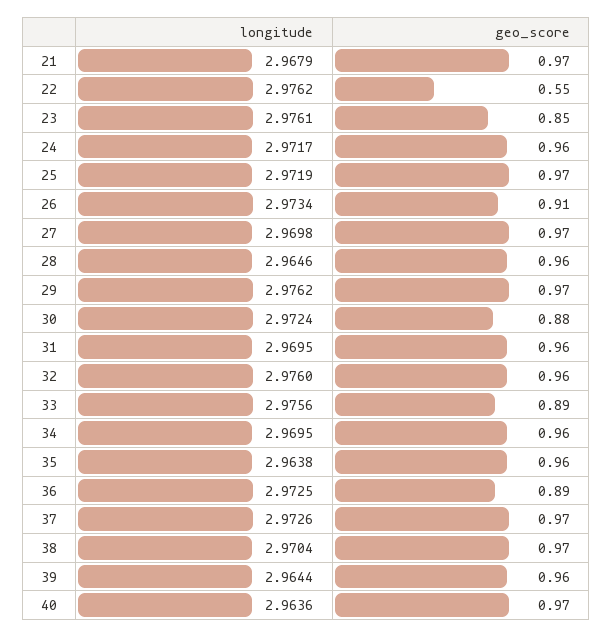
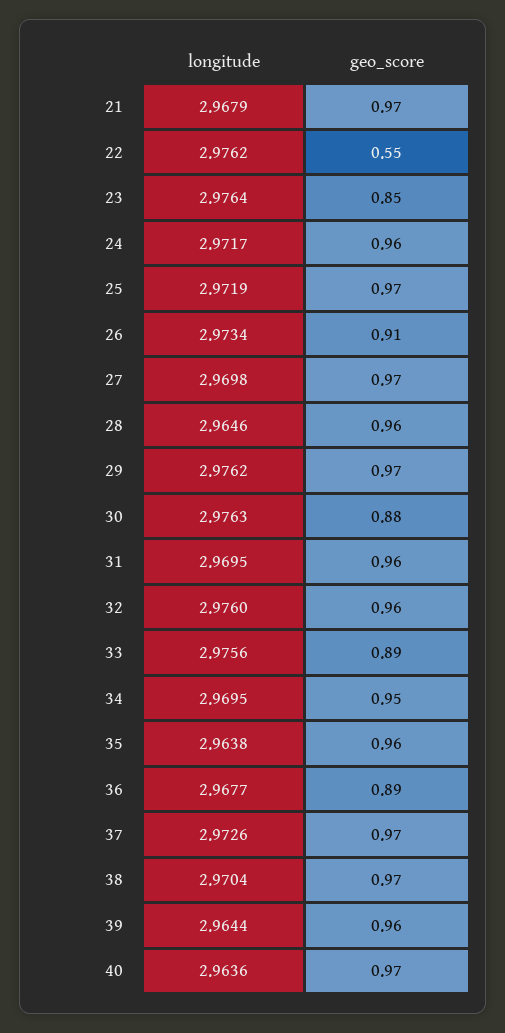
longitude, 23: 2.9761 -> 2.9764
longitude, 30: 2.9724 -> 2.9763
geo_score, 34: 0.96 -> 0.95
longitude, 36: 2.9725 -> 2.9677

